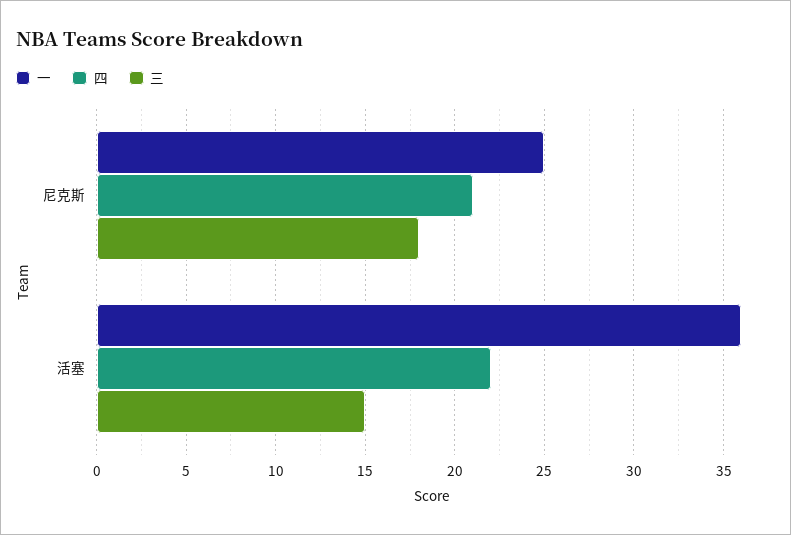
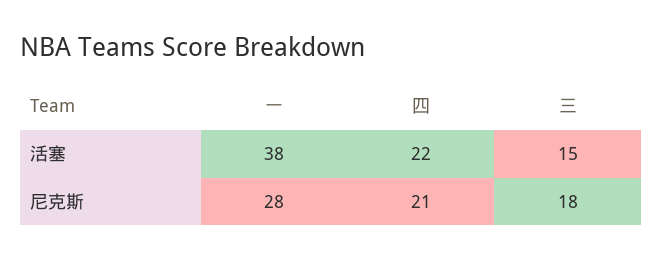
一, 尼克斯: 25 -> 28
一, 活塞: 36 -> 38

